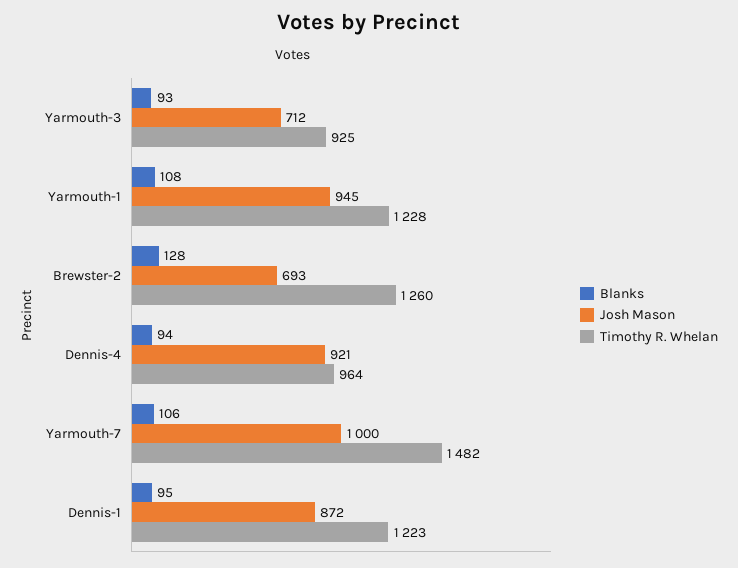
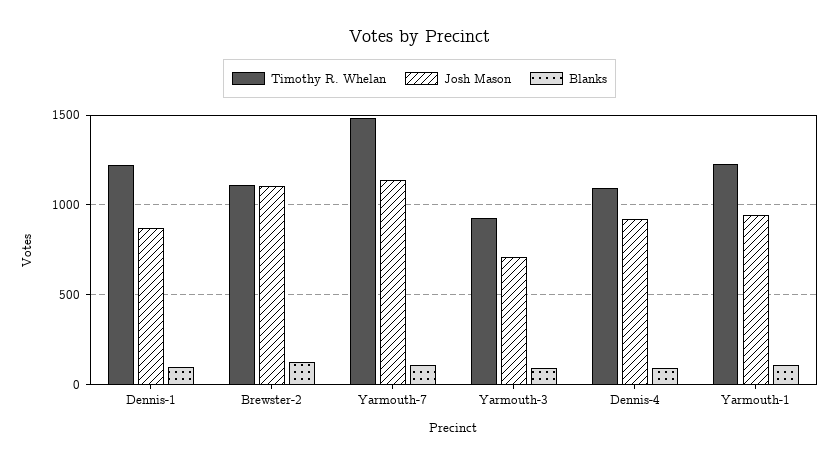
Josh Mason, Brewster-2: 693 -> 1100
Timothy R. Whelan, Brewster-2: 1260 -> 1100
Timothy R. Whelan, Dennis-4: 964 -> 1100
Josh Mason, Yarmouth-7: 1000 -> 1150

